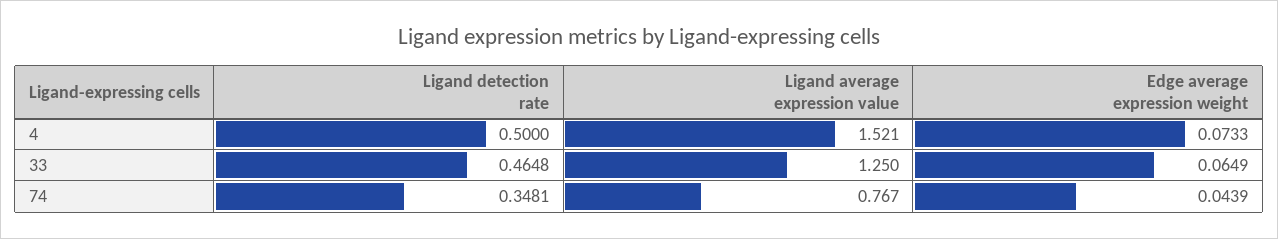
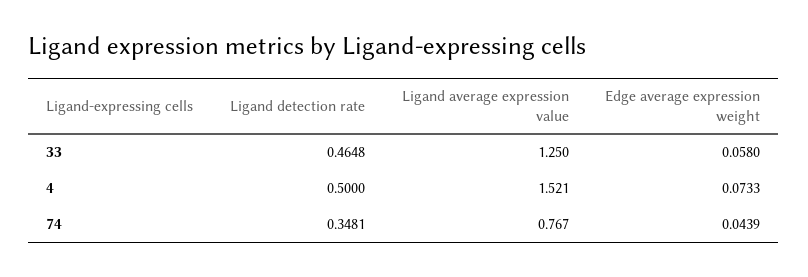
Edge average expression weight, 33: 0.0649 -> 0.058

